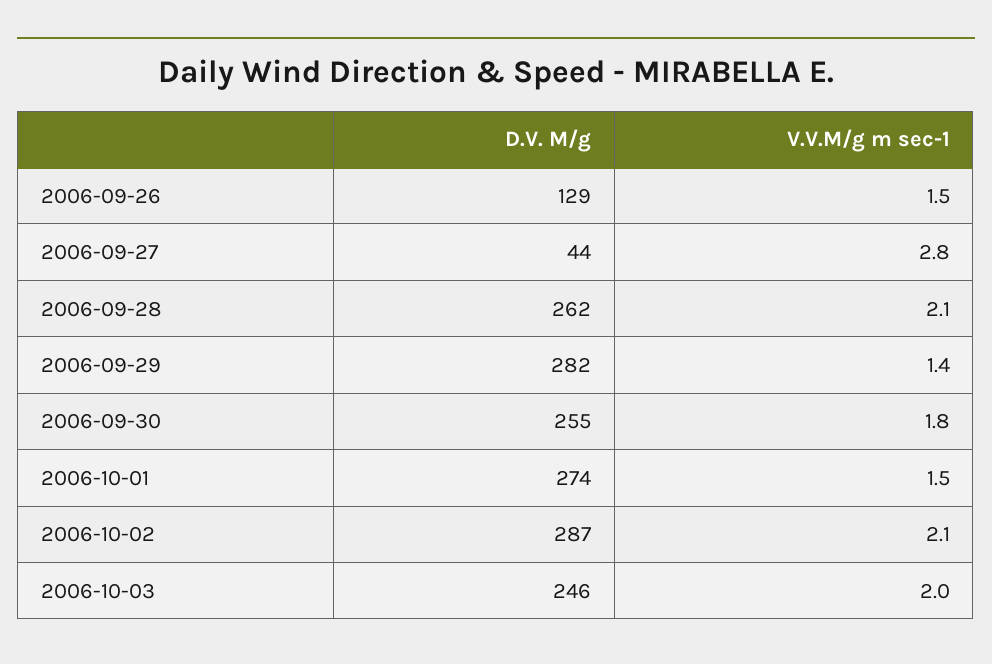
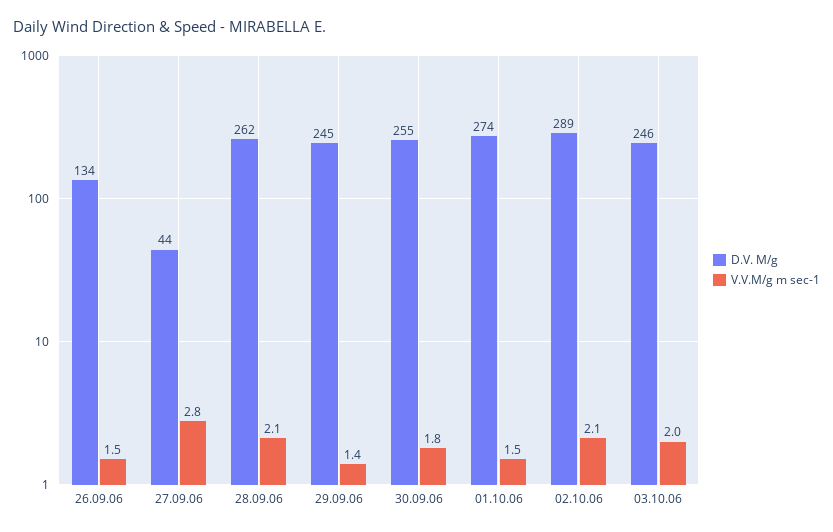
D.V. M/g, 2006-09-26: 129 -> 134
D.V. M/g, 2006-09-29: 282 -> 245
D.V. M/g, 2006-10-02: 287 -> 289

